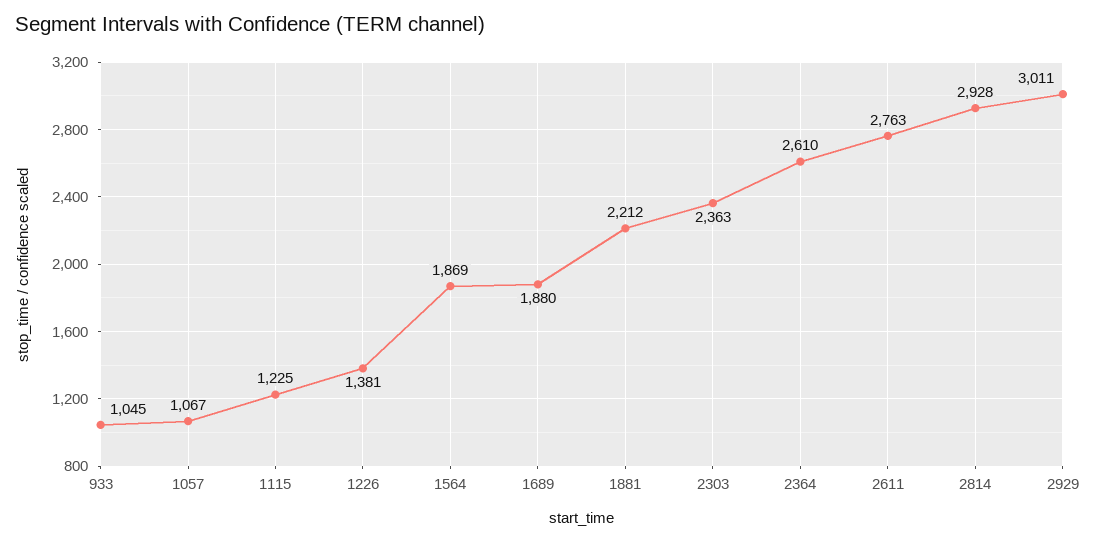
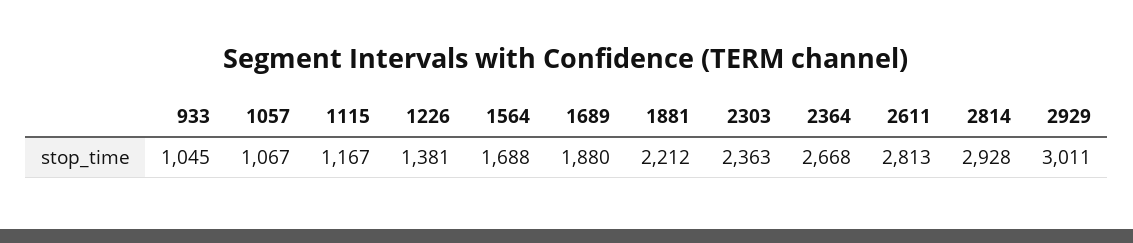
1115: 1225 -> 1167
1564: 1869 -> 1688
2364: 2610 -> 2668
2611: 2763 -> 2813

